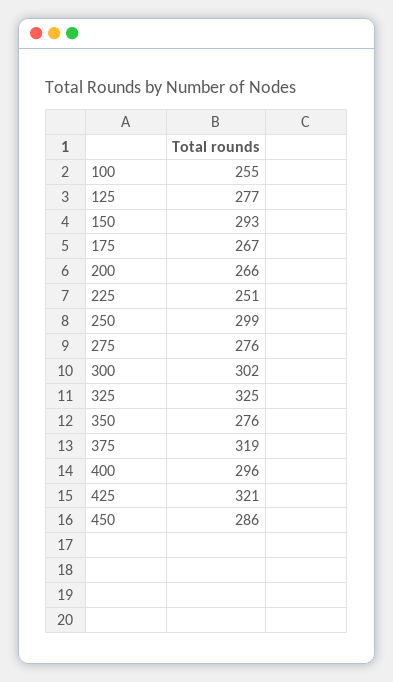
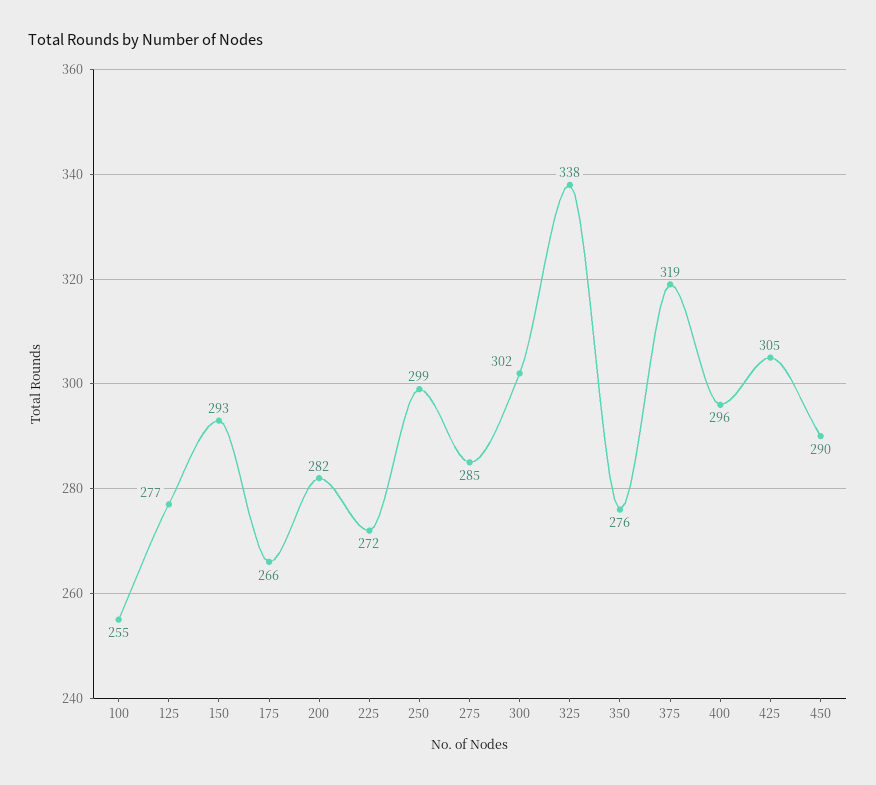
175: 267 -> 266
200: 266 -> 282
225: 251 -> 272
275: 276 -> 285
325: 325 -> 338
425: 321 -> 305
450: 286 -> 290

